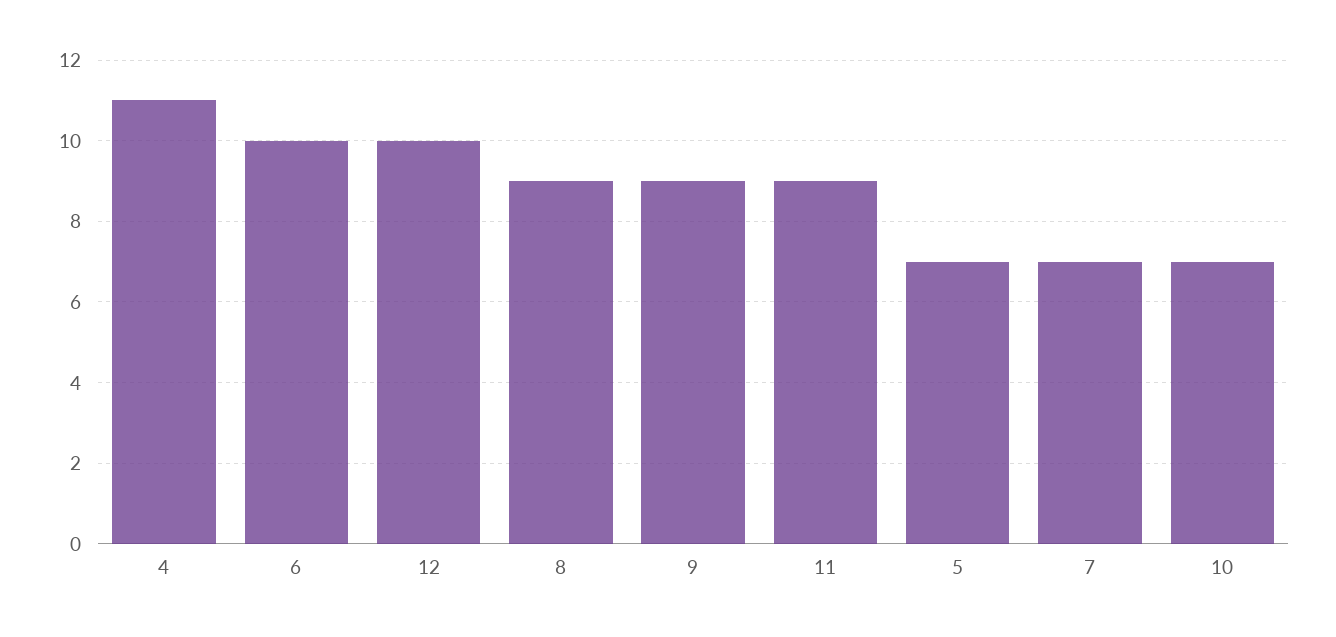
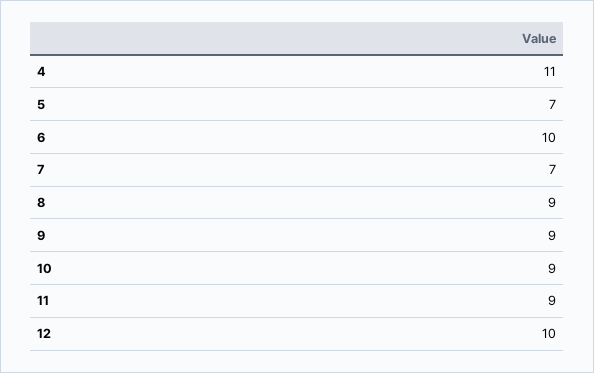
10: 7 -> 9

